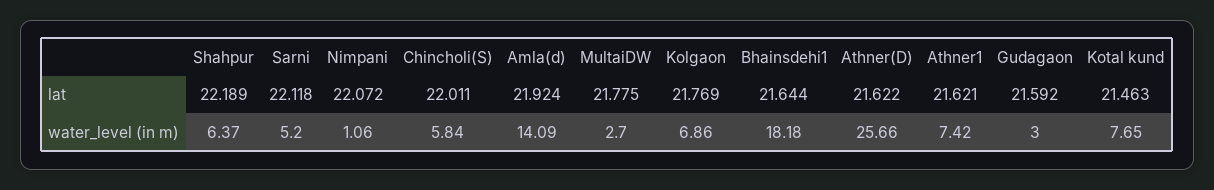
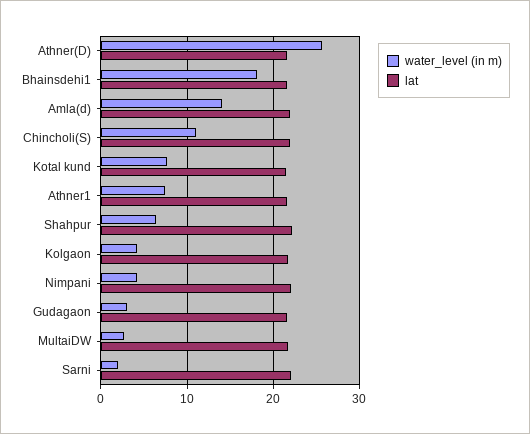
water_level (in m), Sarni: 5.2 -> 2
water_level (in m), Nimpani: 1.06 -> 4
water_level (in m), Chincholi(S): 5.84 -> 11
water_level (in m), Kolgaon: 6.86 -> 4

